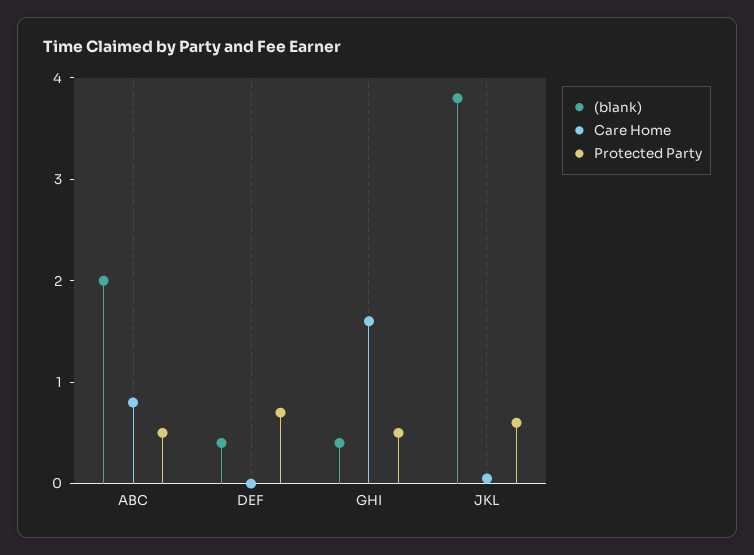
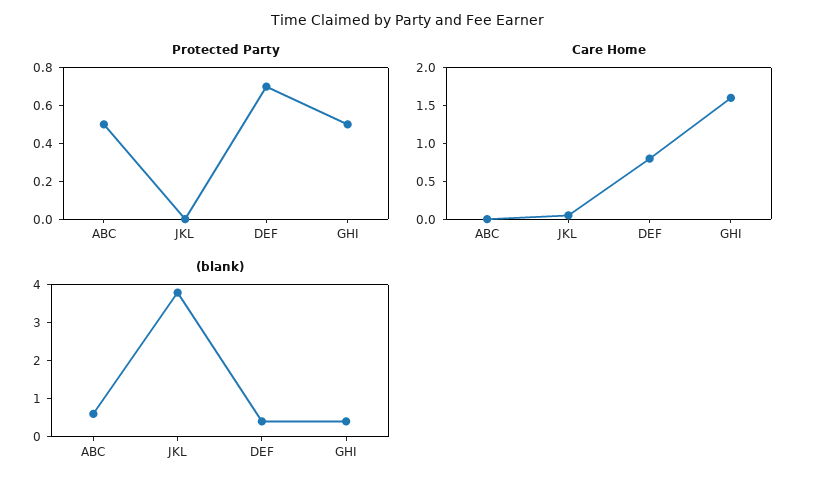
(blank), ABC: 2 -> 0.5
Care Home, ABC: 0.8 -> 0
Care Home, DEF: 0 -> 0.75
Protected Party, JKL: 0.6 -> 0

